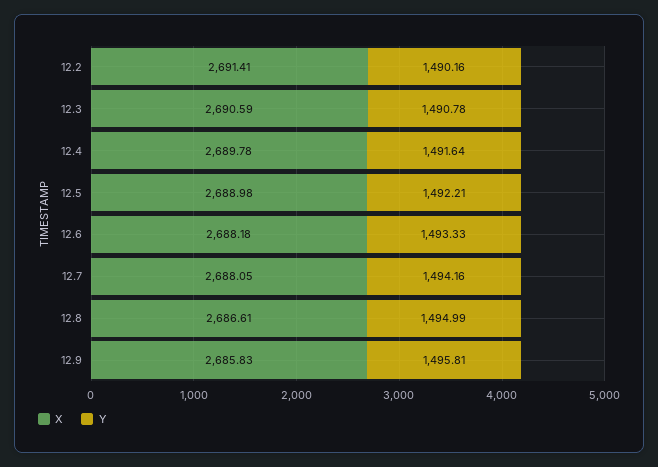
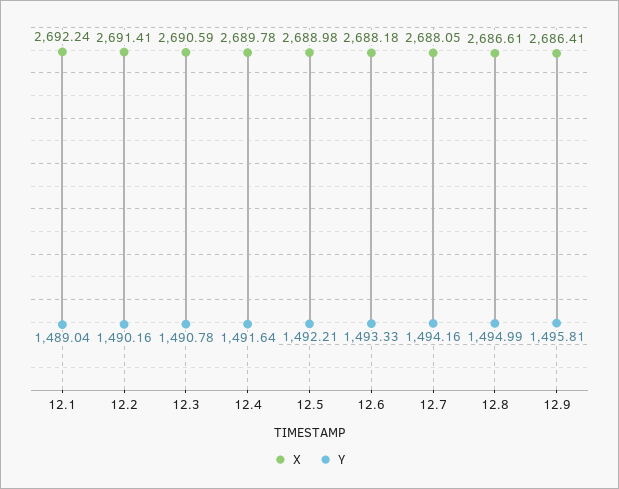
X, 12.9: 2685.83 -> 2686.41
X, 12.1: none -> 2692.24
Y, 12.1: none -> 1489.04

